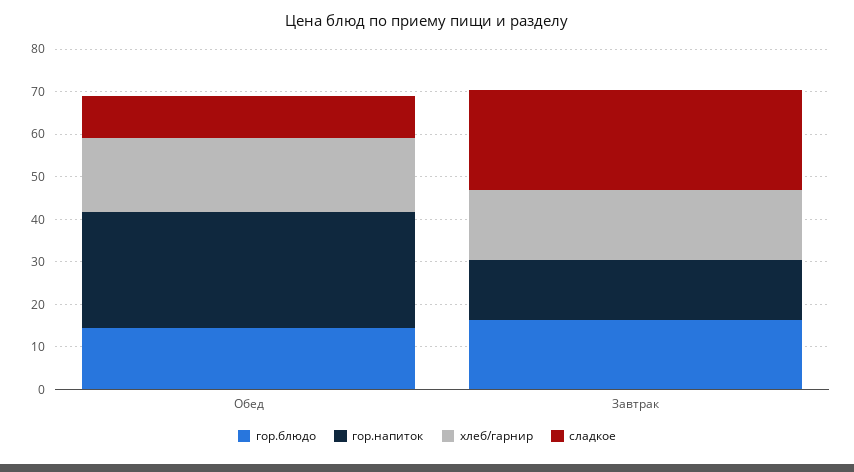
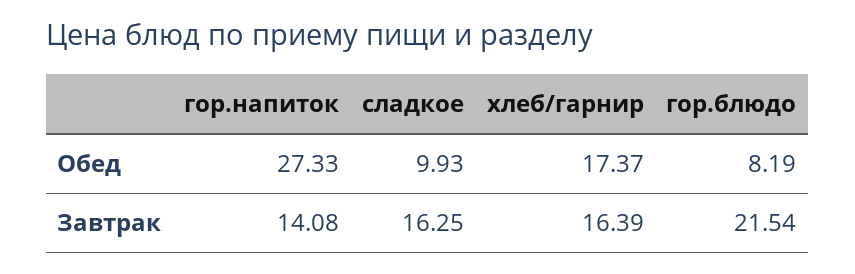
гор.блюдо, Обед: 14 -> 8.19
гор.блюдо, Завтрак: 16 -> 21.54
сладкое, Завтрак: 24 -> 16.25

